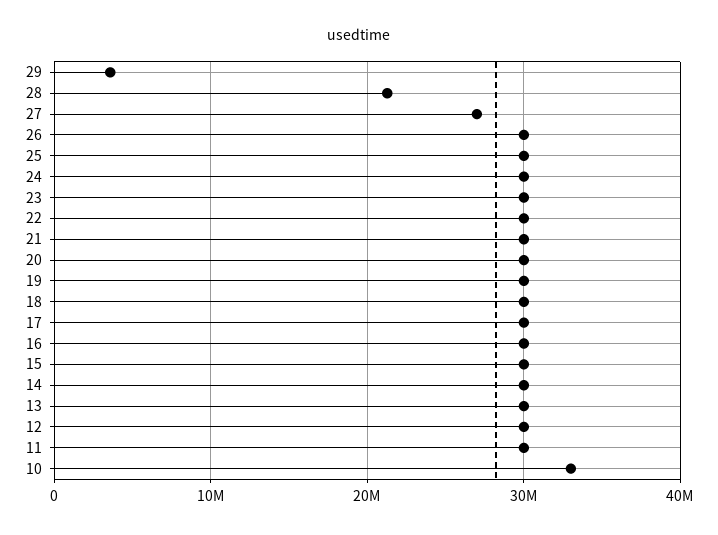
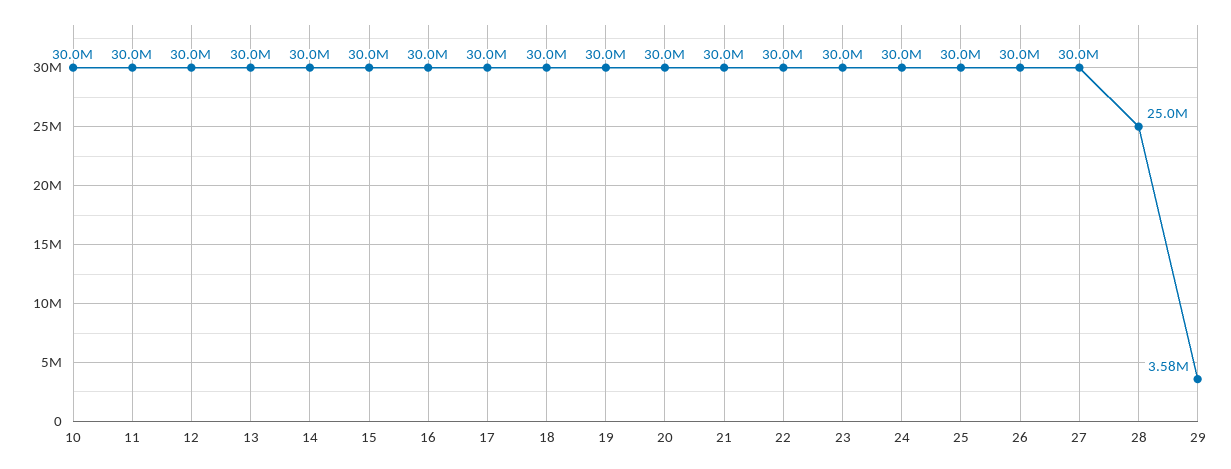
28: 21000000 -> 25000000
27: 27000000 -> 30000000
10: 33000000 -> 30000000

